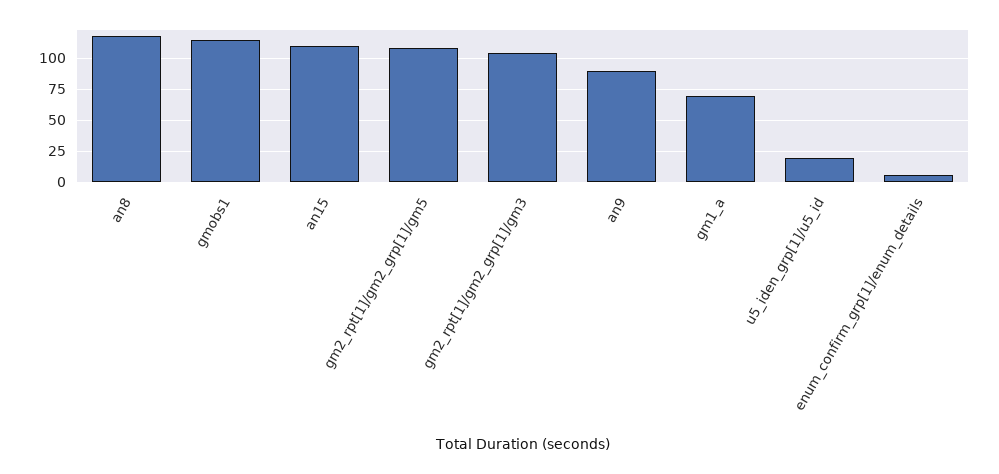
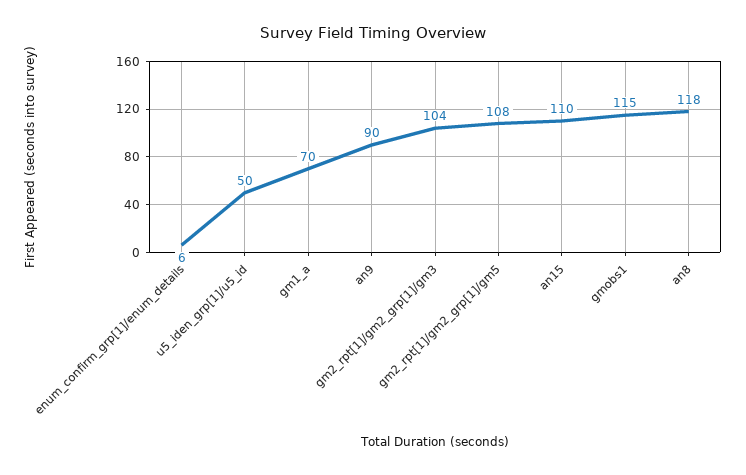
u5_iden_grp[1]/u5_id: 20 -> 50

